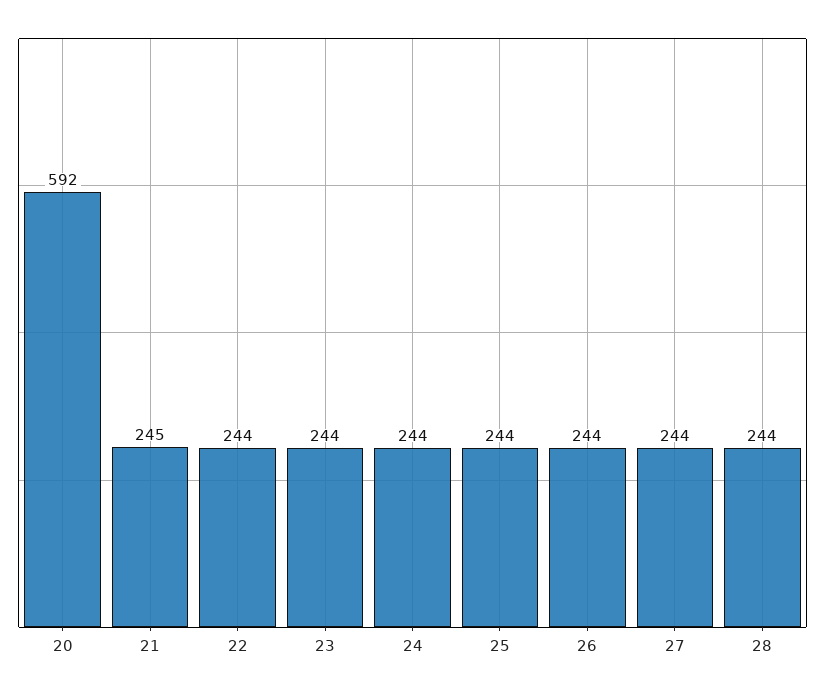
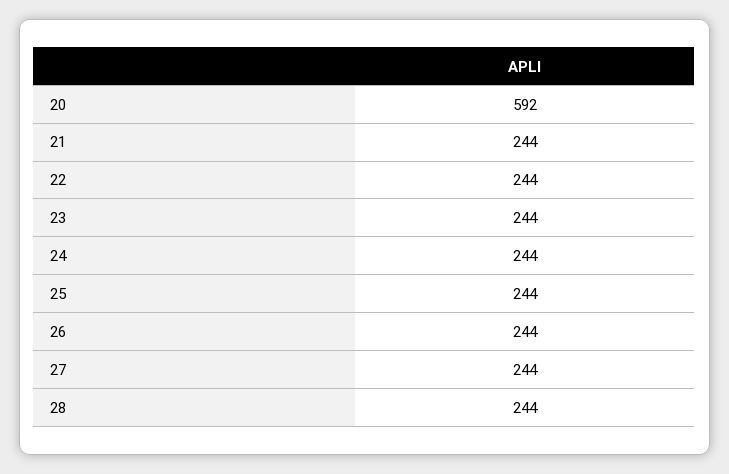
21: 245 -> 244

